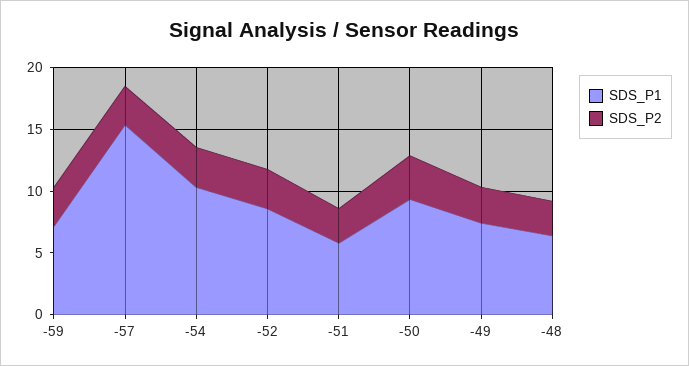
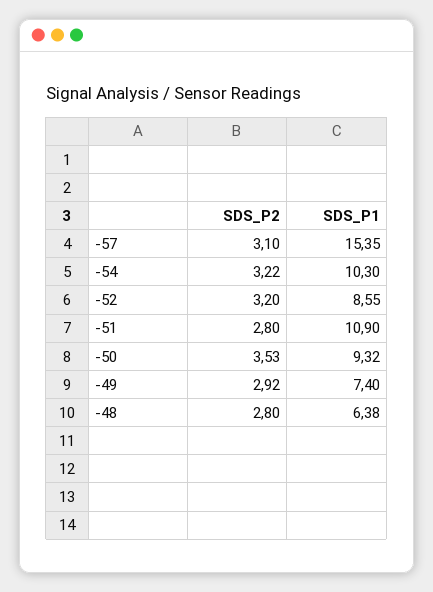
SDS_P1, -59: 7 -> none
SDS_P2, -59: 3 -> none
SDS_P1, -51: 6 -> 10.9

